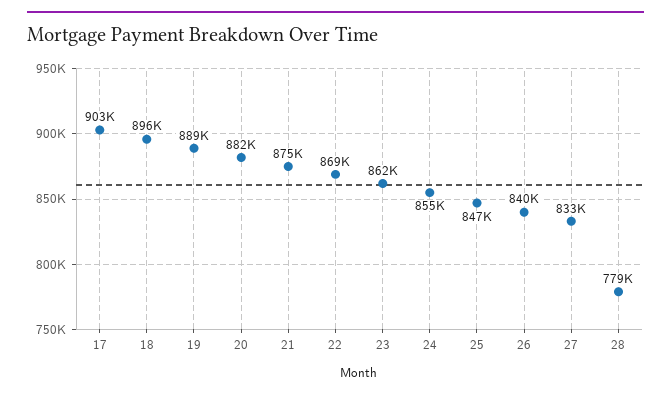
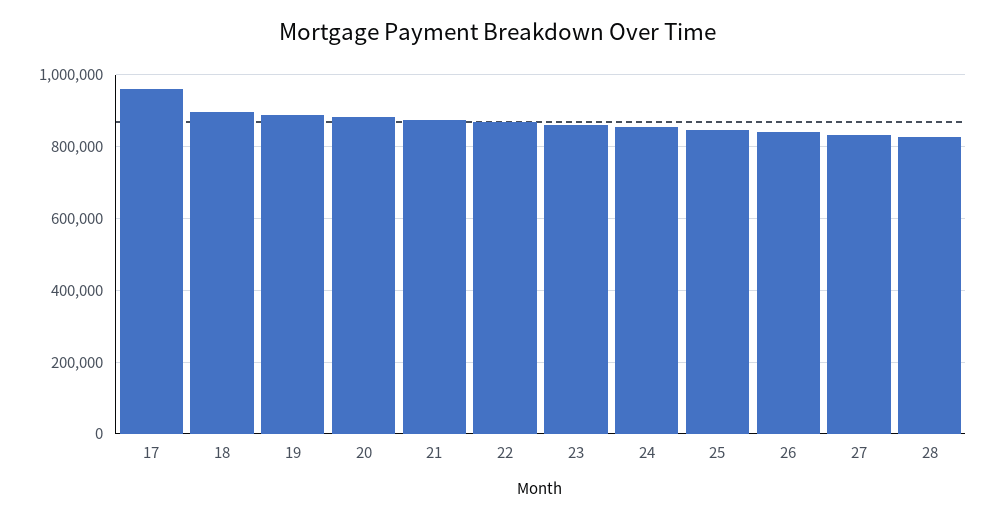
17: 903000 -> 960000
28: 779000 -> 820000

